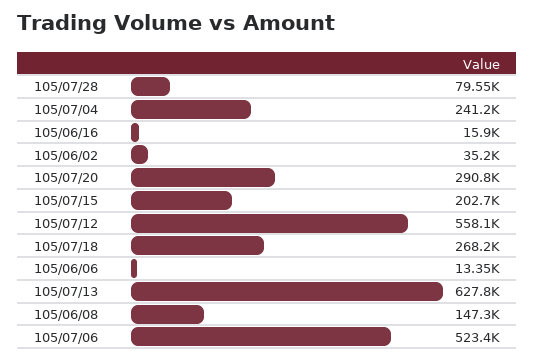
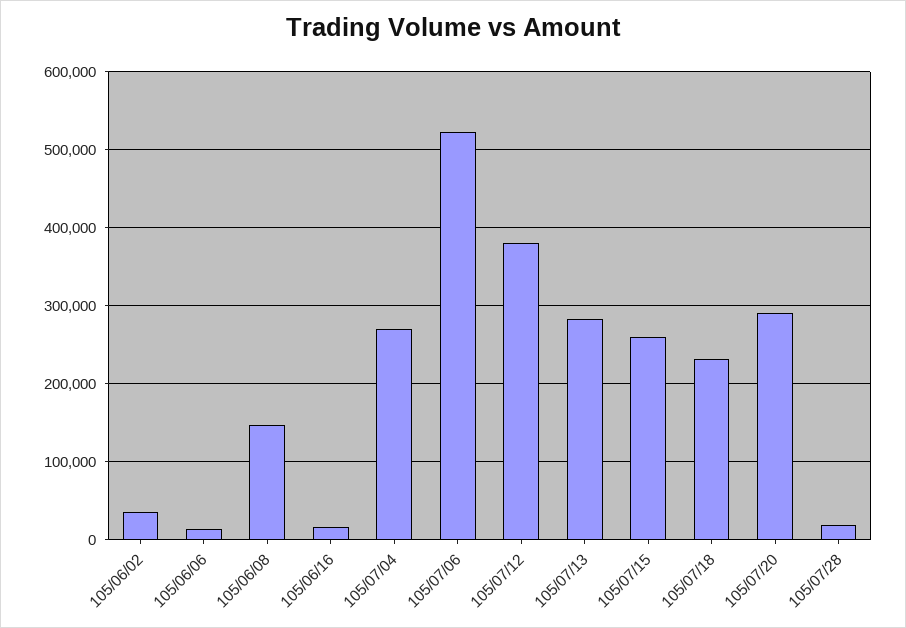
105/07/28: 79550 -> 20000
105/07/04: 241200 -> 270000
105/07/15: 202700 -> 260000
105/07/12: 558100 -> 380000
105/07/18: 268200 -> 230000
105/07/13: 627800 -> 280000

